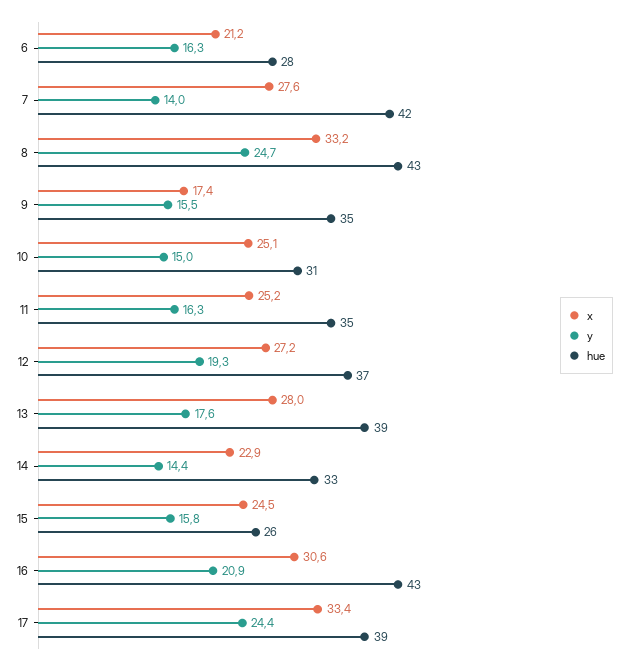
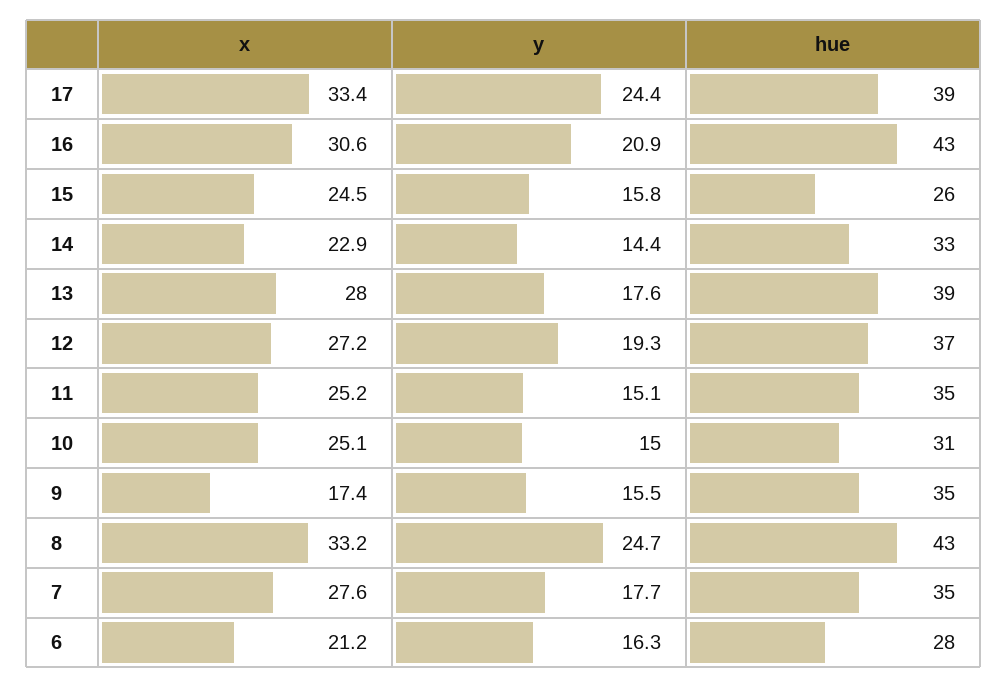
y, 7: 14 -> 17.7
hue, 7: 42 -> 35
y, 11: 16.3 -> 15.1

